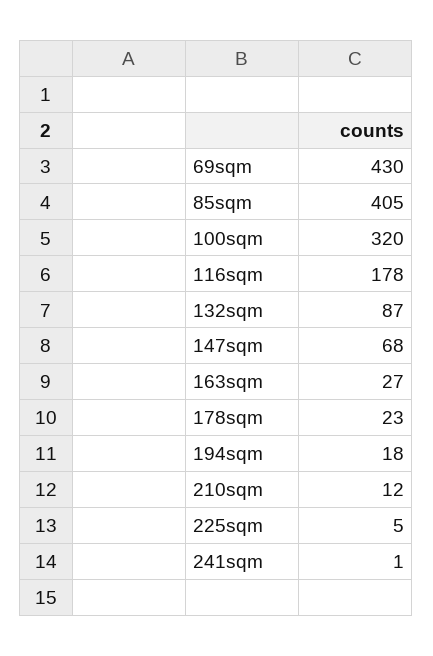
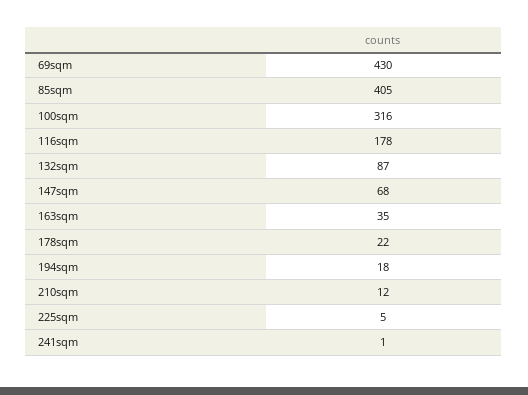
100sqm: 320 -> 316
163sqm: 27 -> 35
178sqm: 23 -> 22

